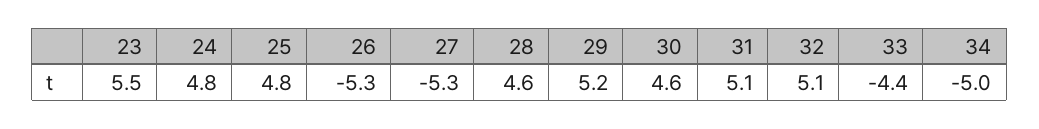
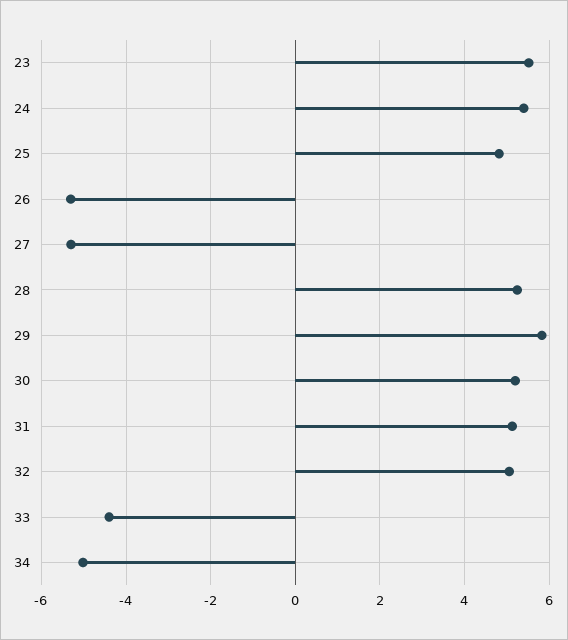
24: 4.8 -> 5.4
28: 4.6 -> 5.2
29: 5.2 -> 5.8
30: 4.6 -> 5.2

